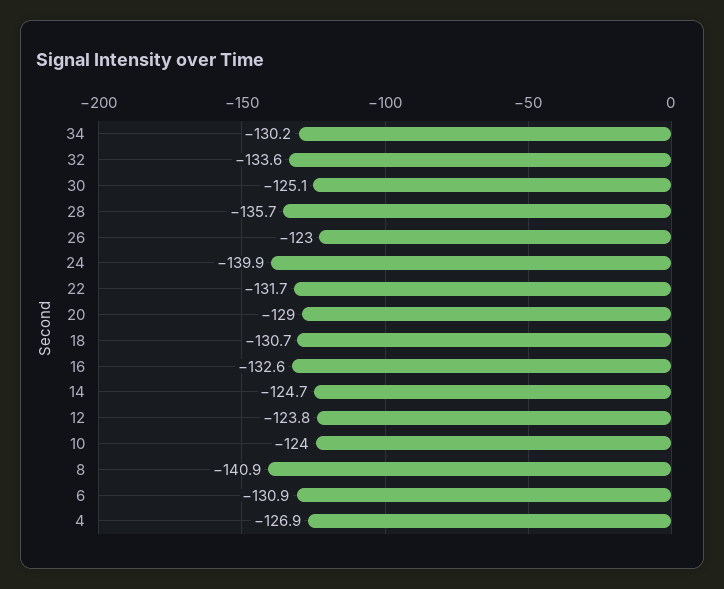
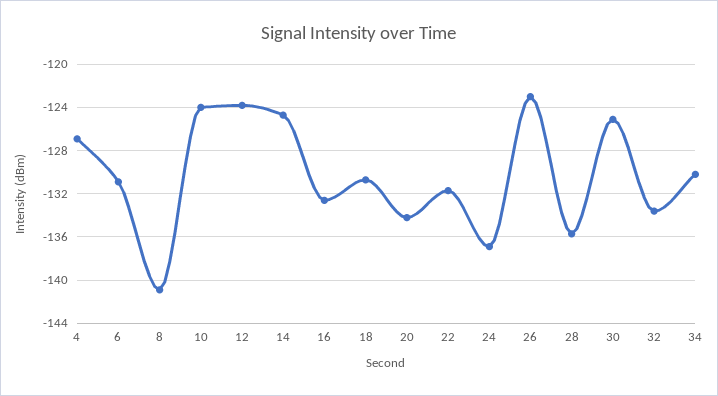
24: -139.9 -> -137
20: -129 -> -134

